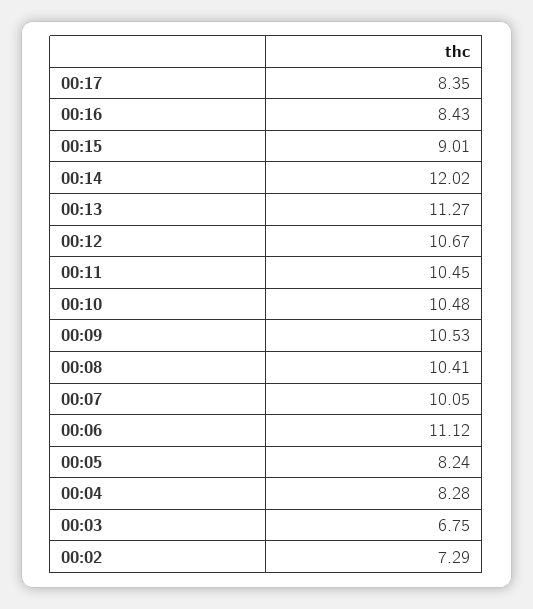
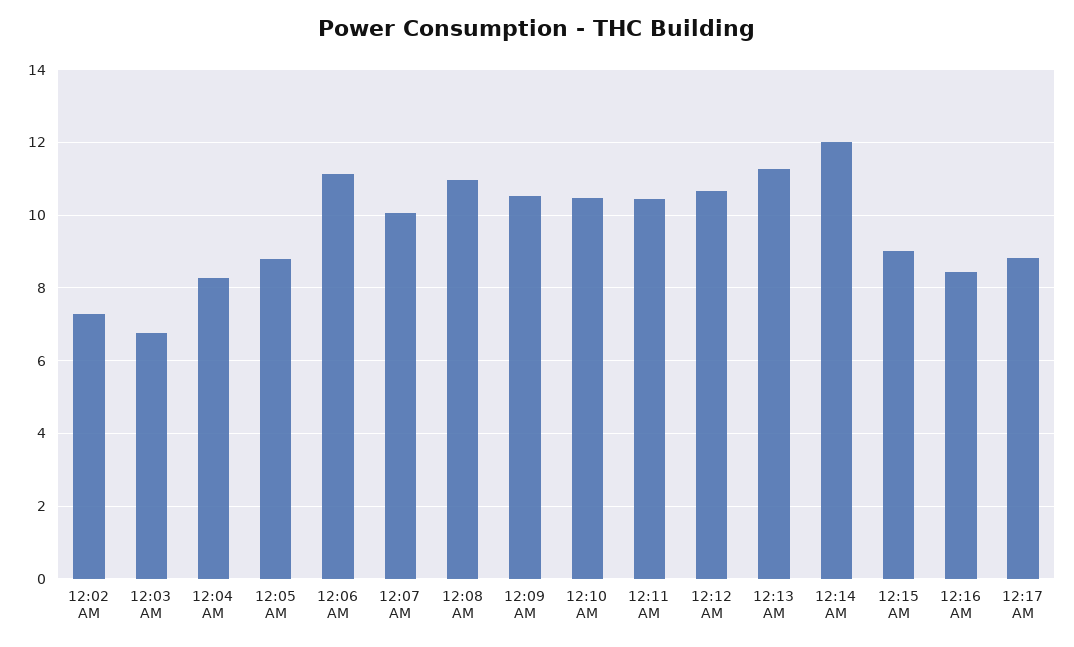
00:17: 8.35 -> 8.8
00:08: 10.41 -> 11
00:05: 8.24 -> 8.8

